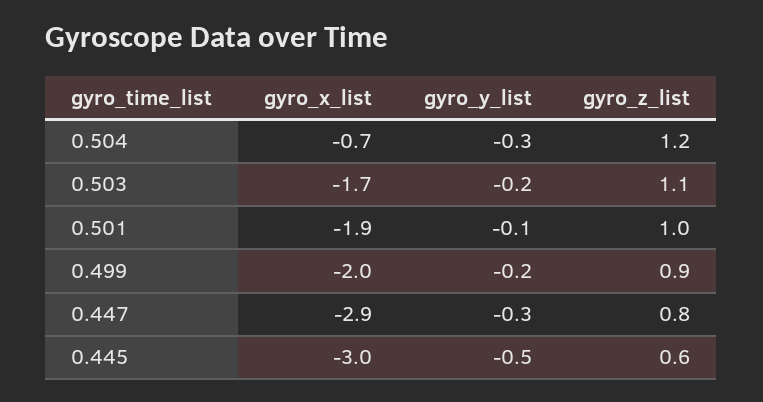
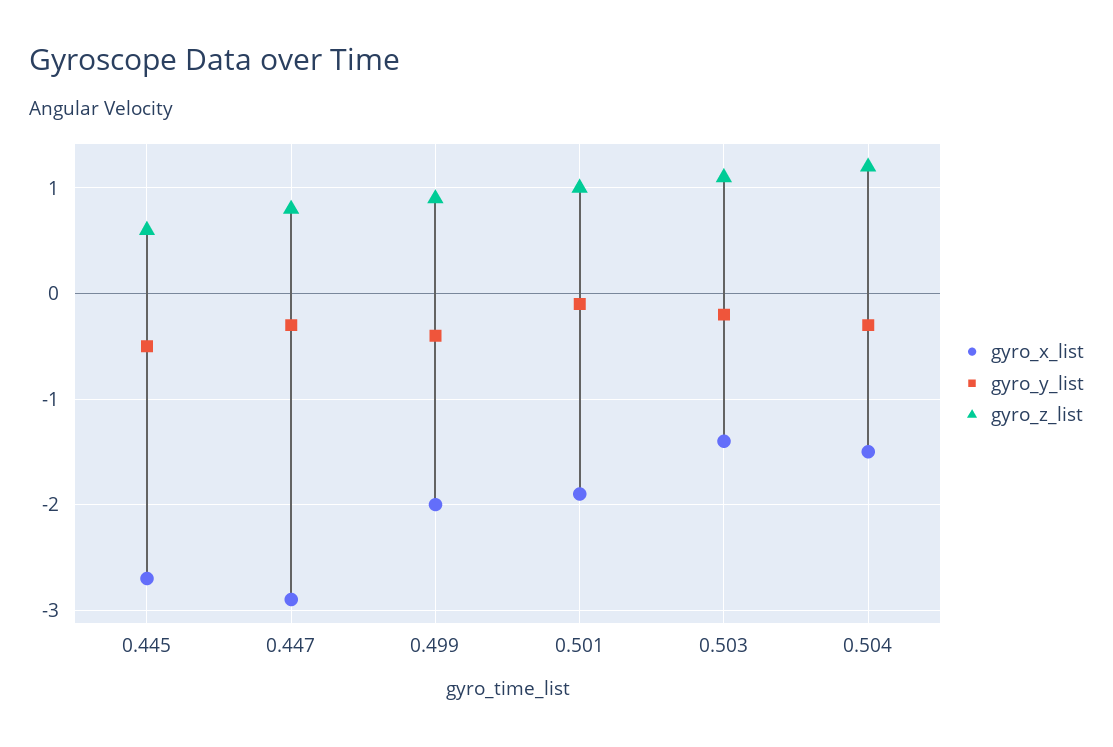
gyro_x_list, 0.504: -0.7 -> -1.5
gyro_x_list, 0.503: -1.7 -> -1.4
gyro_y_list, 0.499: -0.2 -> -0.4
gyro_x_list, 0.445: -3 -> -2.7

